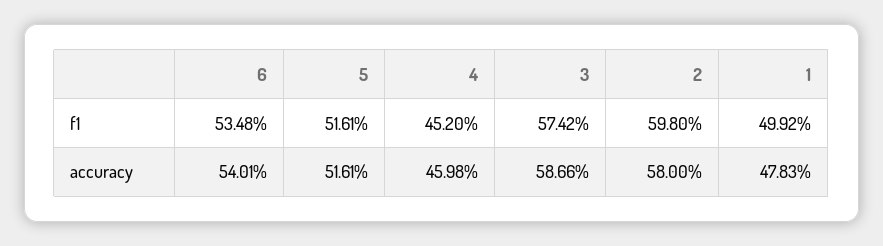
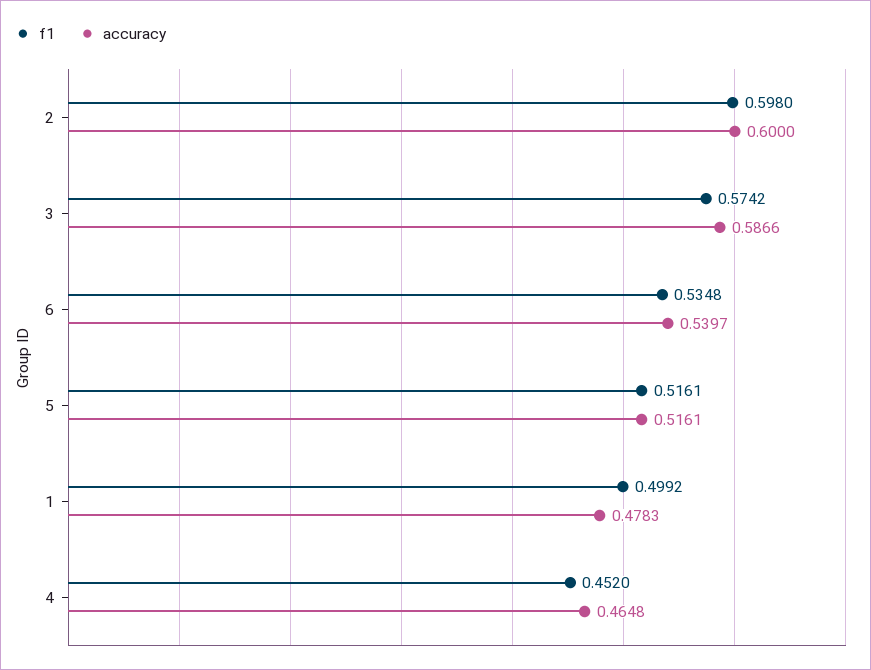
accuracy, 6: 0.5401 -> 0.5397
accuracy, 4: 0.4598 -> 0.4648
accuracy, 2: 0.58 -> 0.6

